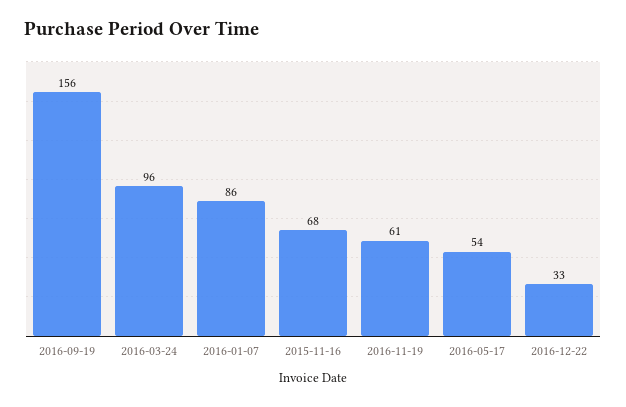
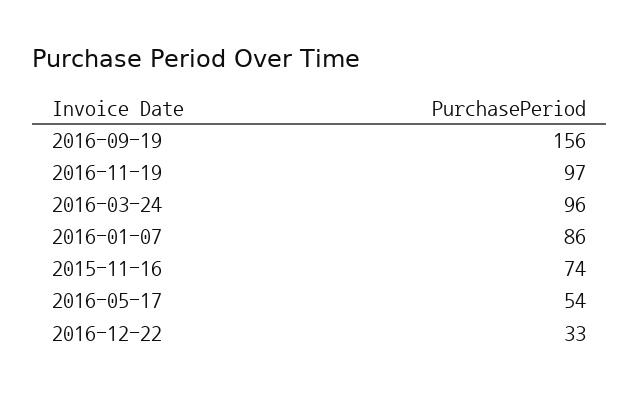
2015-11-16: 68 -> 74
2016-11-19: 61 -> 97

